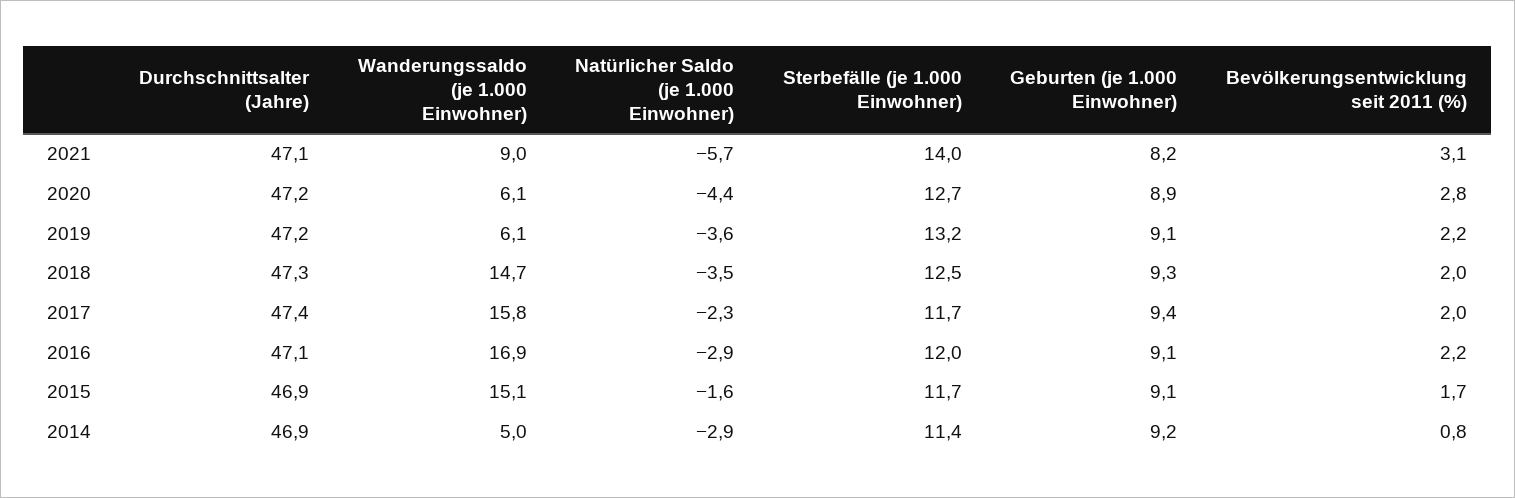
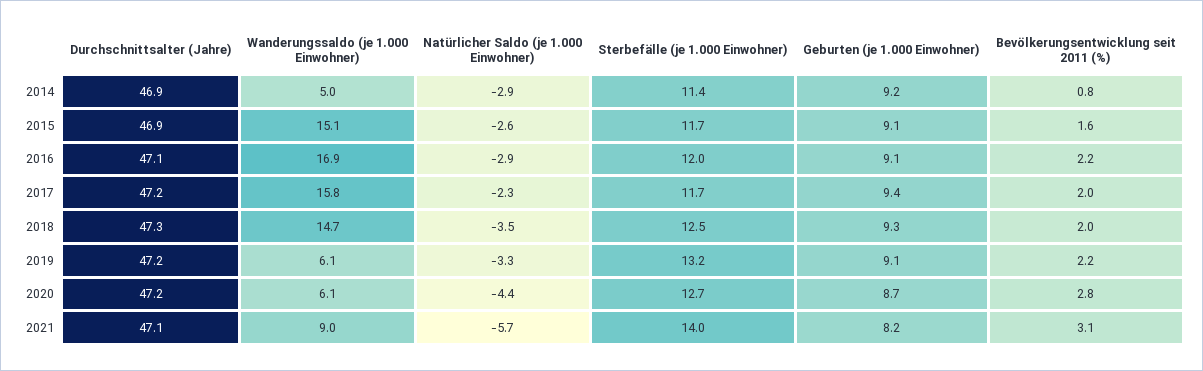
Geburten (je 1.000 Einwohner), 2020: 8.9 -> 8.7
Natürlicher Saldo (je 1.000 Einwohner), 2019: -3.6 -> -3.3
Durchschnittsalter (Jahre), 2017: 47.4 -> 47.2
Natürlicher Saldo (je 1.000 Einwohner), 2015: -1.6 -> -2.6
Bevölkerungsentwicklung seit 2011 (%), 2015: 1.7 -> 1.6

